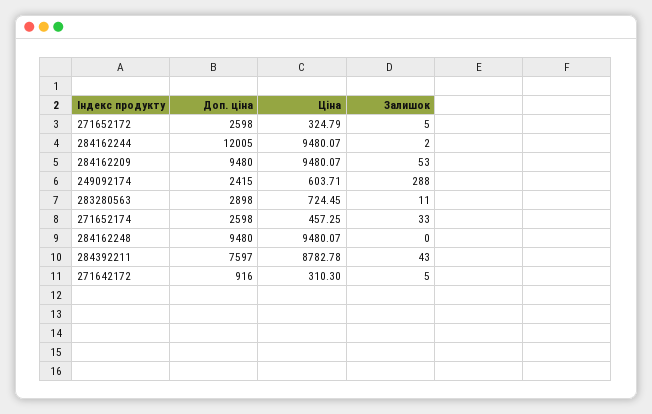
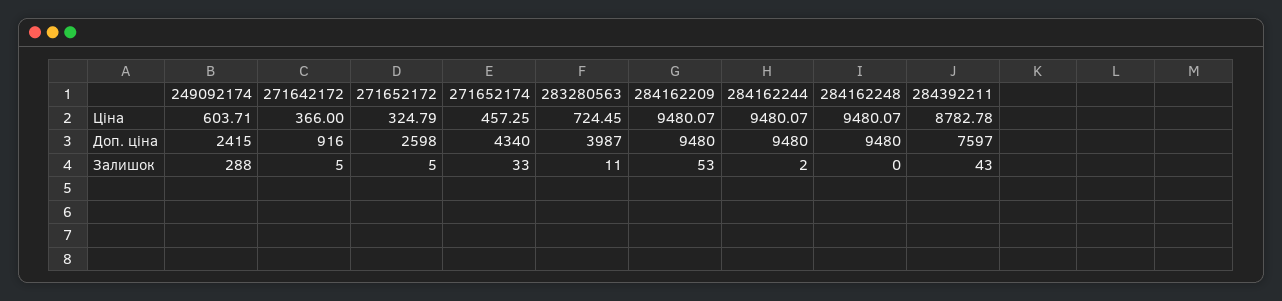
Доп. ціна, 284162244: 12005 -> 9480
Доп. ціна, 283280563: 2898 -> 3987
Доп. ціна, 271652174: 2598 -> 4340
Ціна, 271642172: 310.3 -> 366

